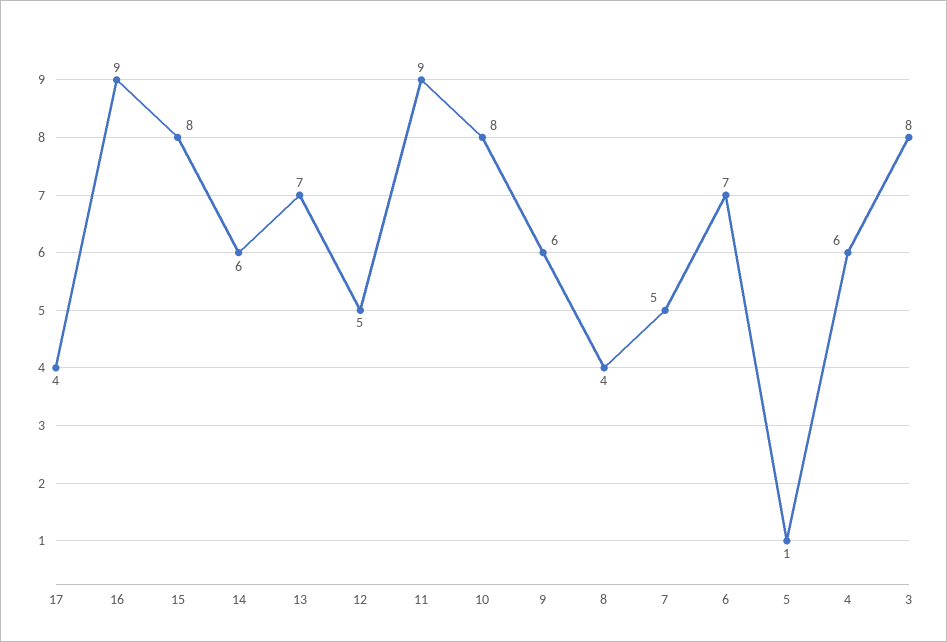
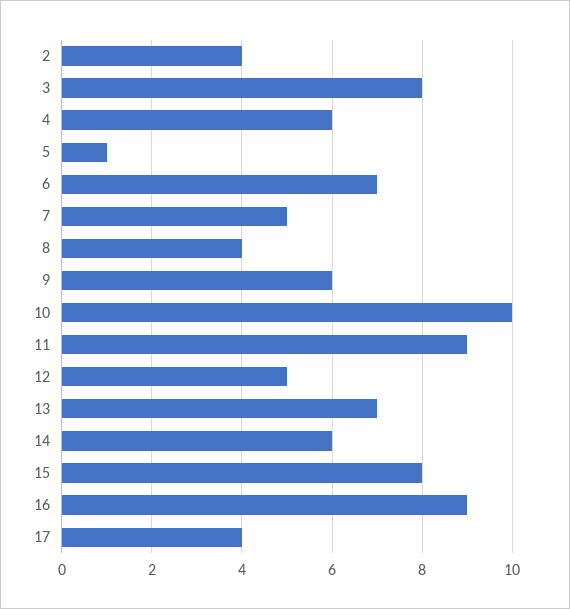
10: 8 -> 10
2: none -> 4

